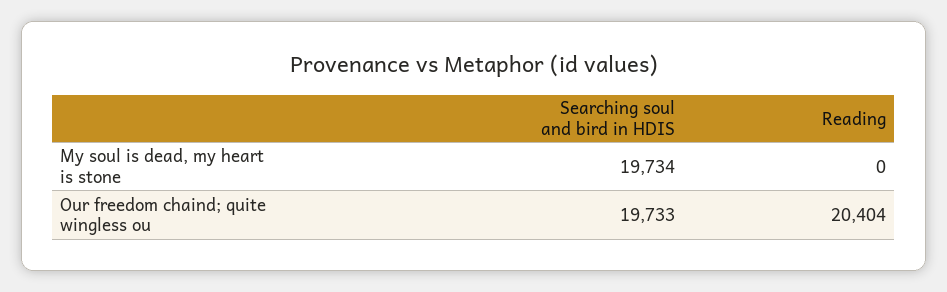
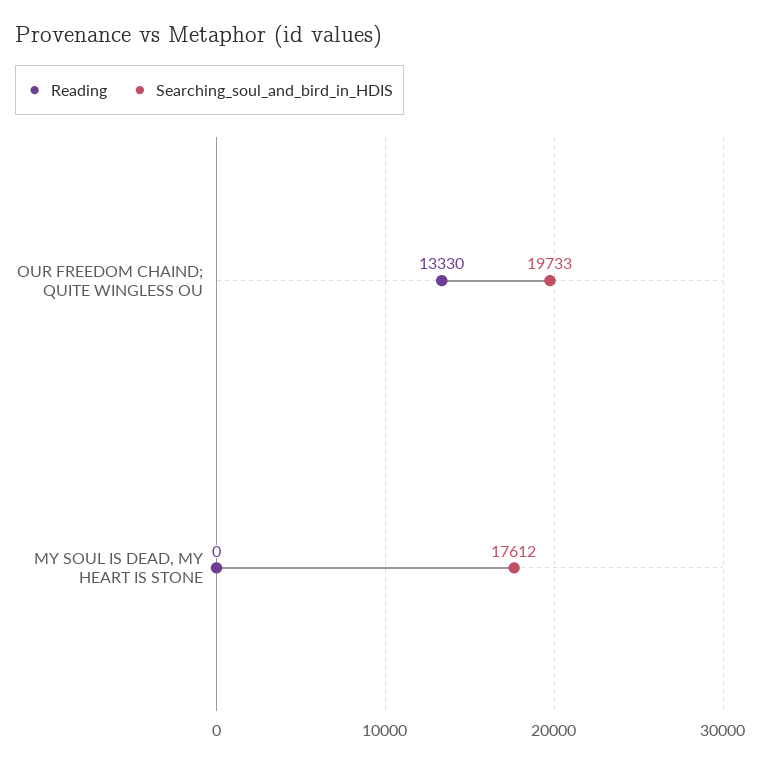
Searching soul and bird in HDIS, My soul is dead, my heart is stone: 19734 -> 17612
Reading, Our freedom chaind; quite wingless ou: 20404 -> 13330

